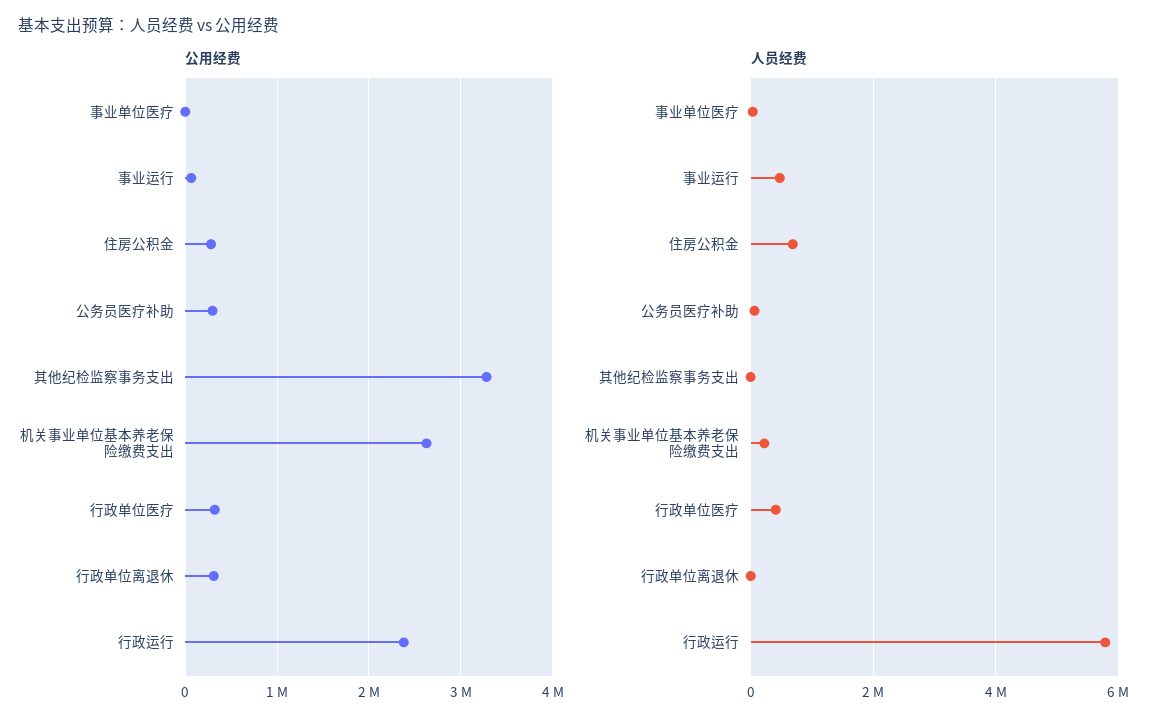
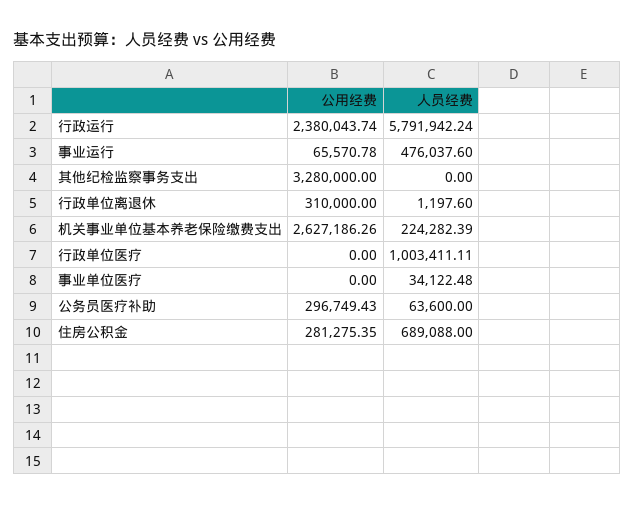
公用经费, 行政单位医疗: 300000 -> 0
人员经费, 行政单位医疗: 400000 -> 1003411.11

